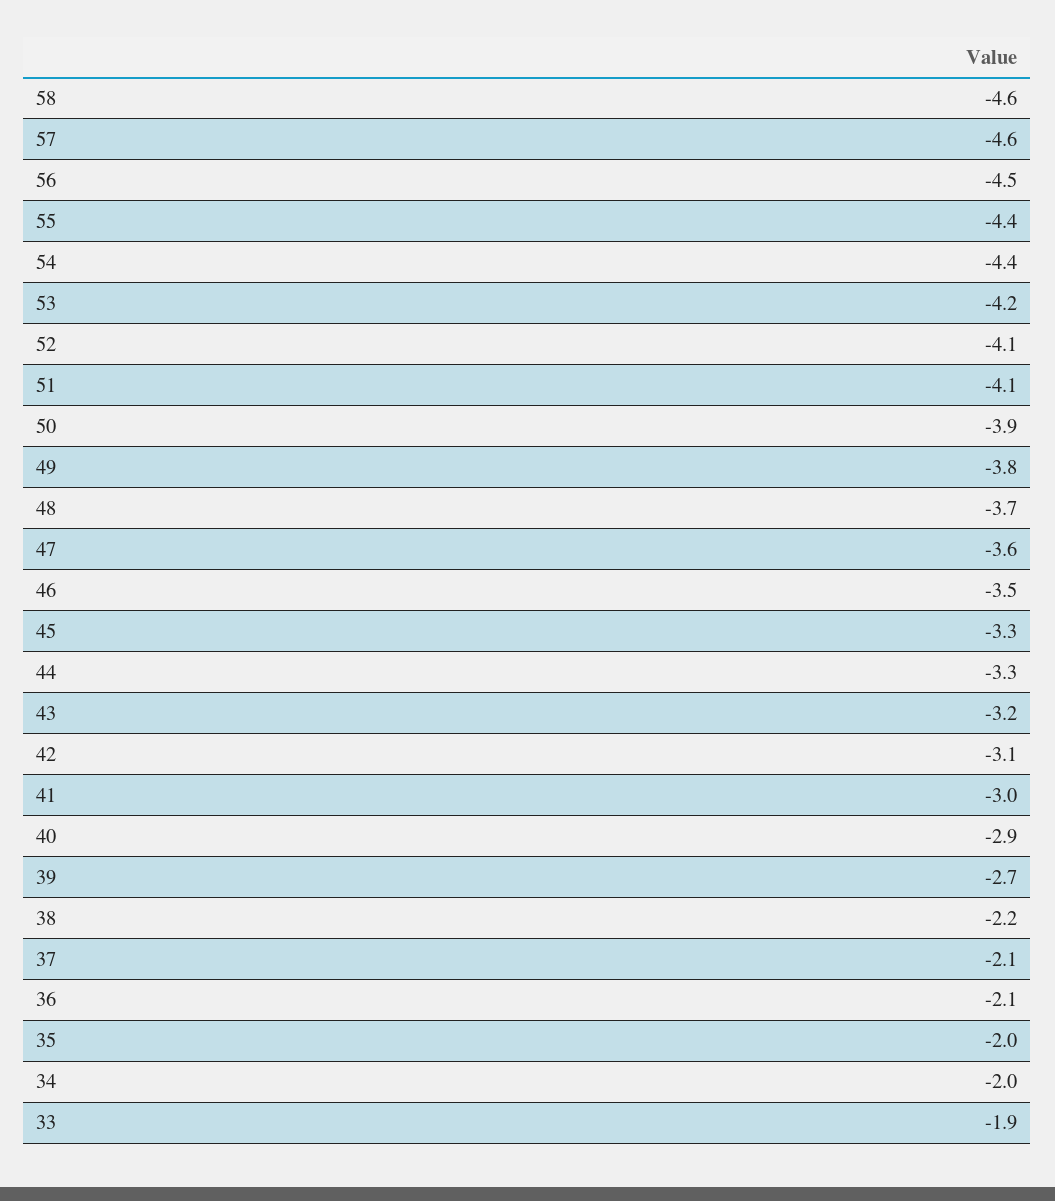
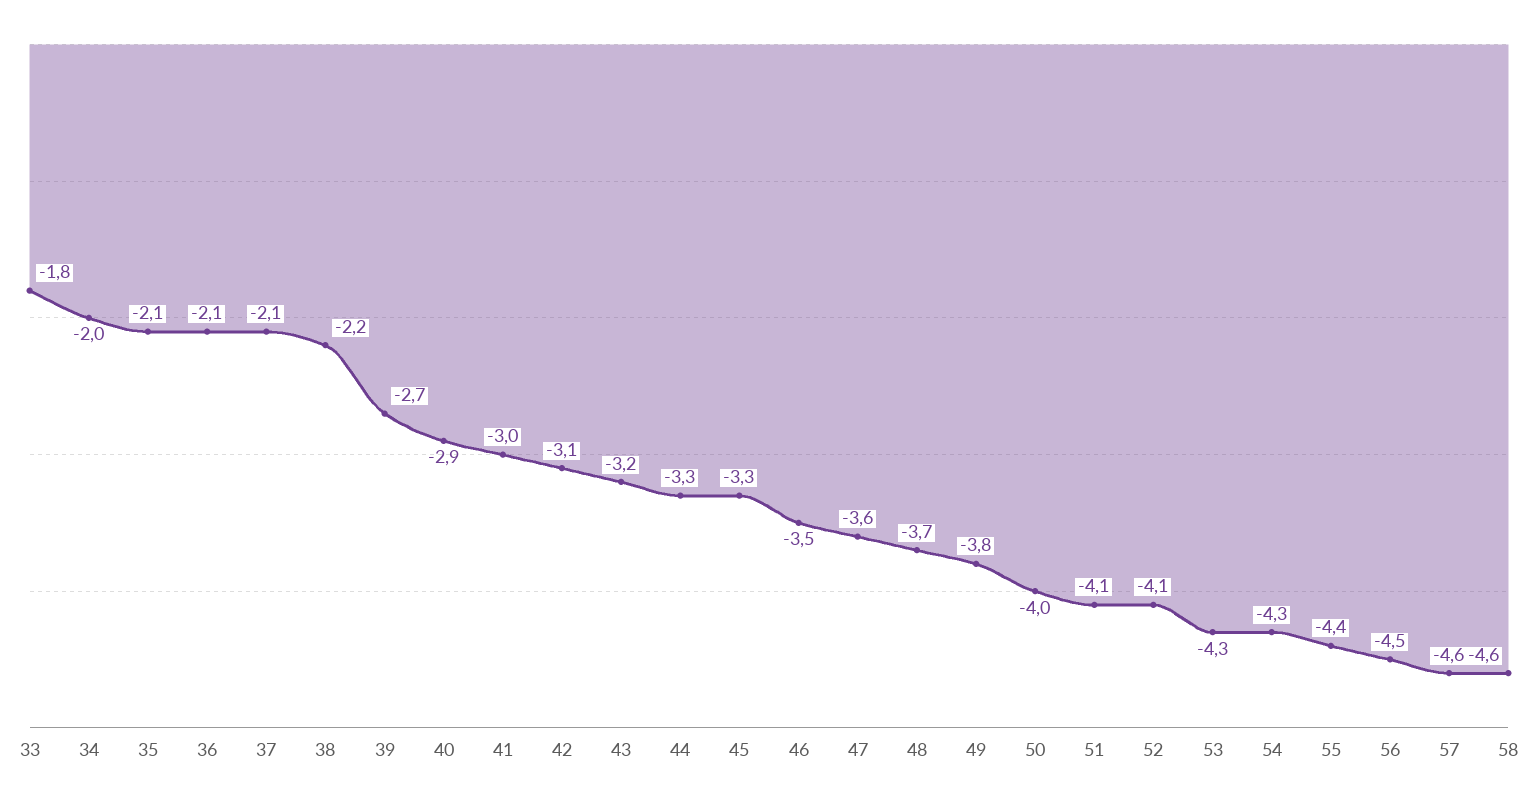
54: -4.4 -> -4.3
53: -4.2 -> -4.3
50: -3.9 -> -4
35: -2 -> -2.1
33: -1.9 -> -1.8

